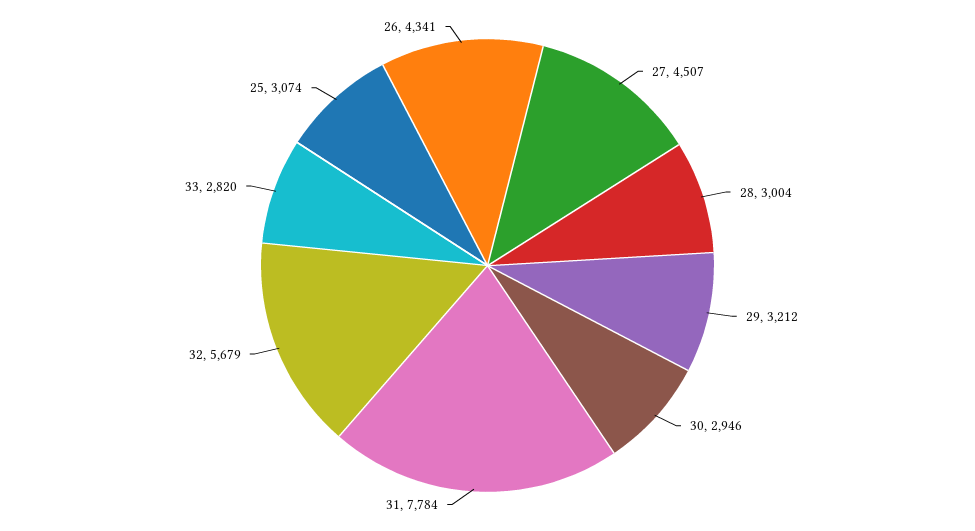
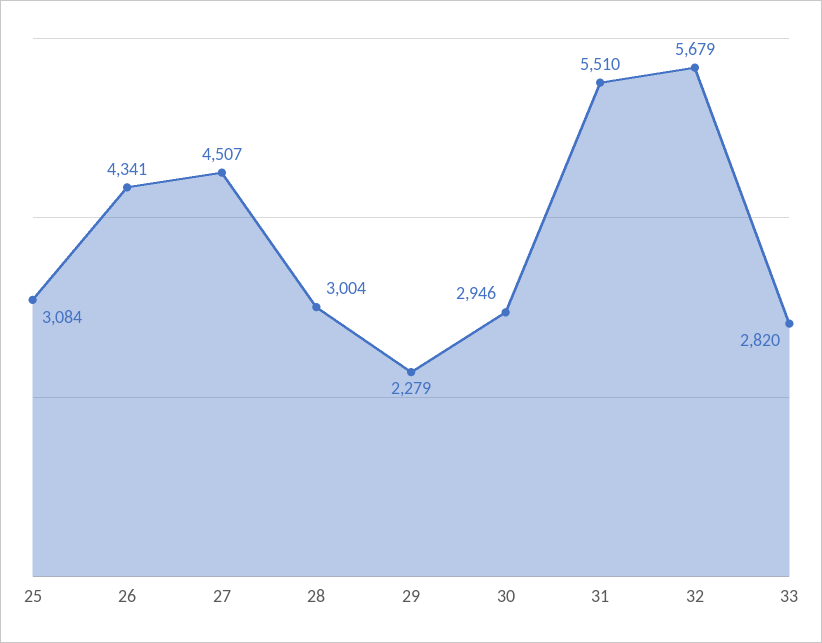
29: 3212 -> 2279
31: 7784 -> 5510
25: 3074 -> 3084

